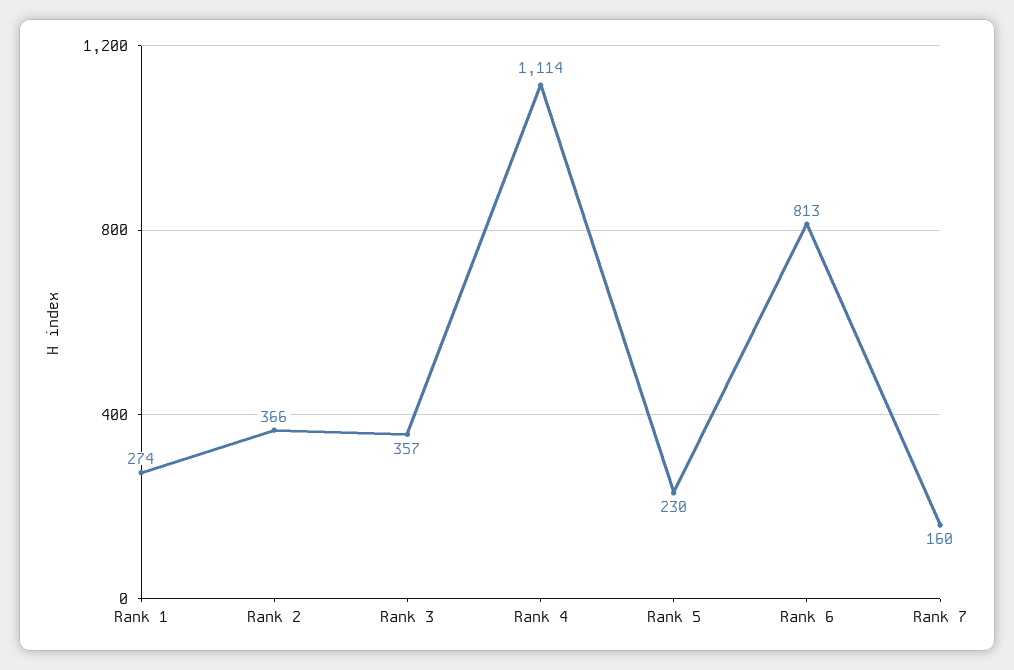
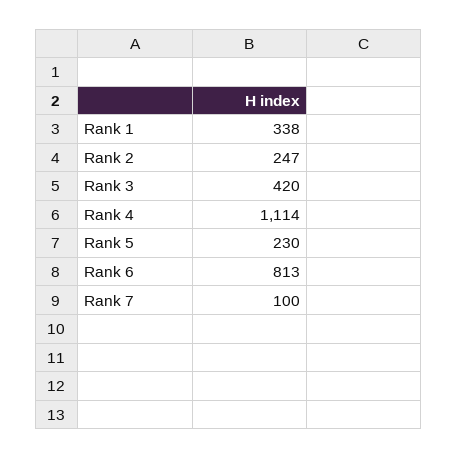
Rank 1: 274 -> 338
Rank 2: 366 -> 247
Rank 3: 357 -> 420
Rank 7: 160 -> 100

